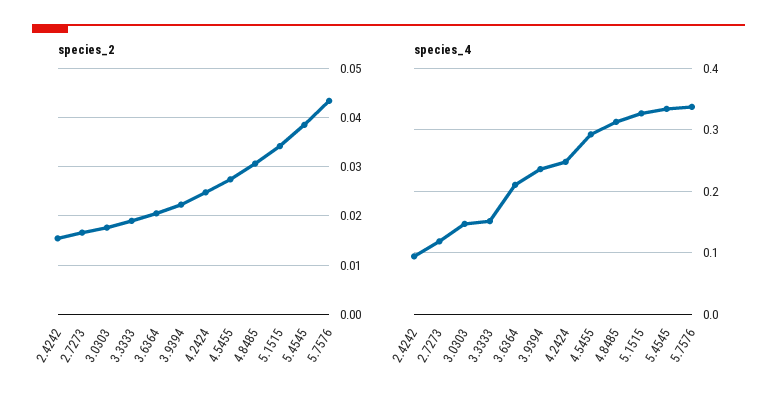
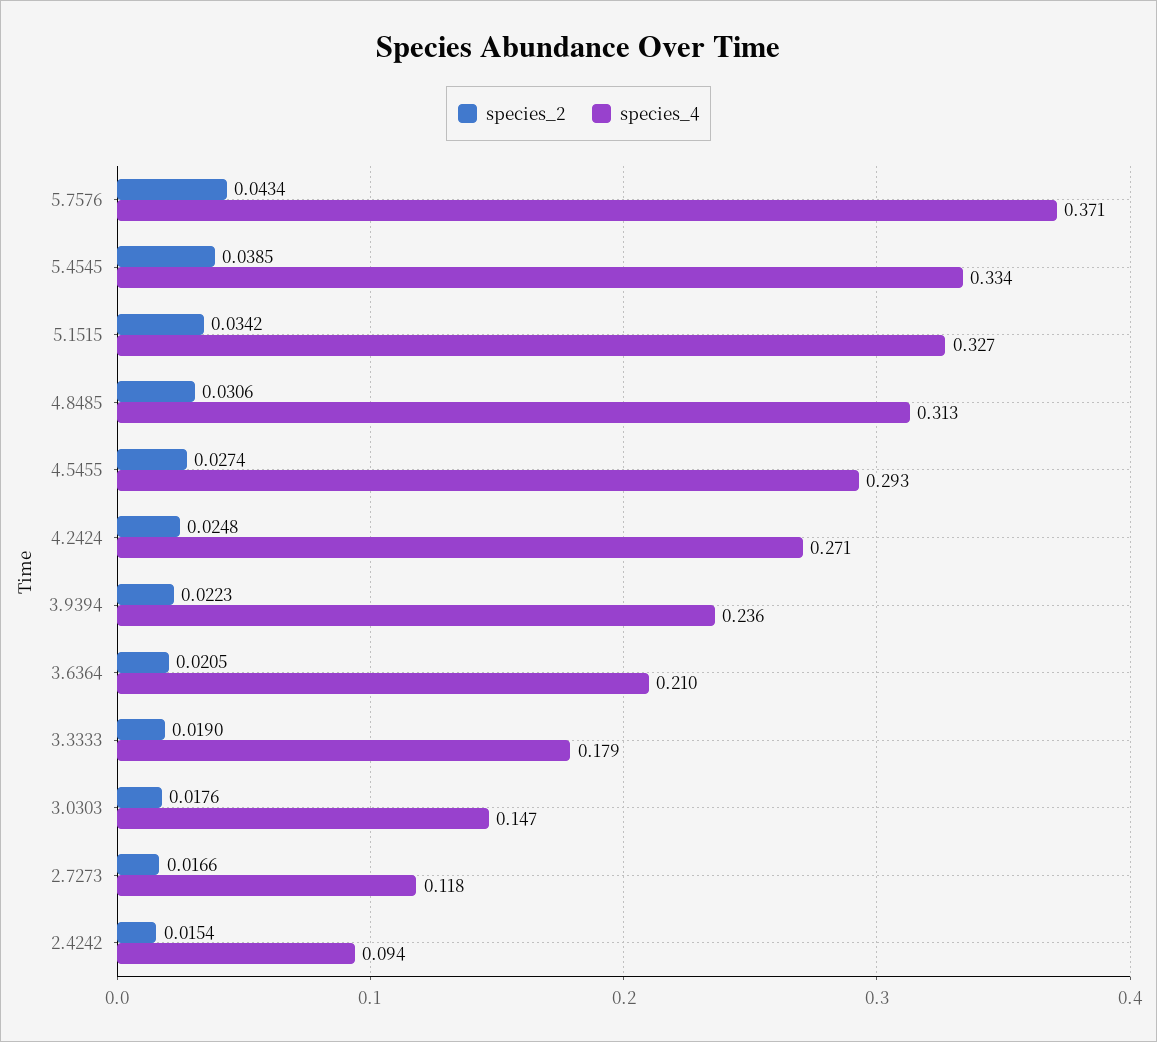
species_4, 3.3333: 0.15 -> 0.179
species_4, 4.2424: 0.25 -> 0.271
species_4, 5.7576: 0.34 -> 0.371

